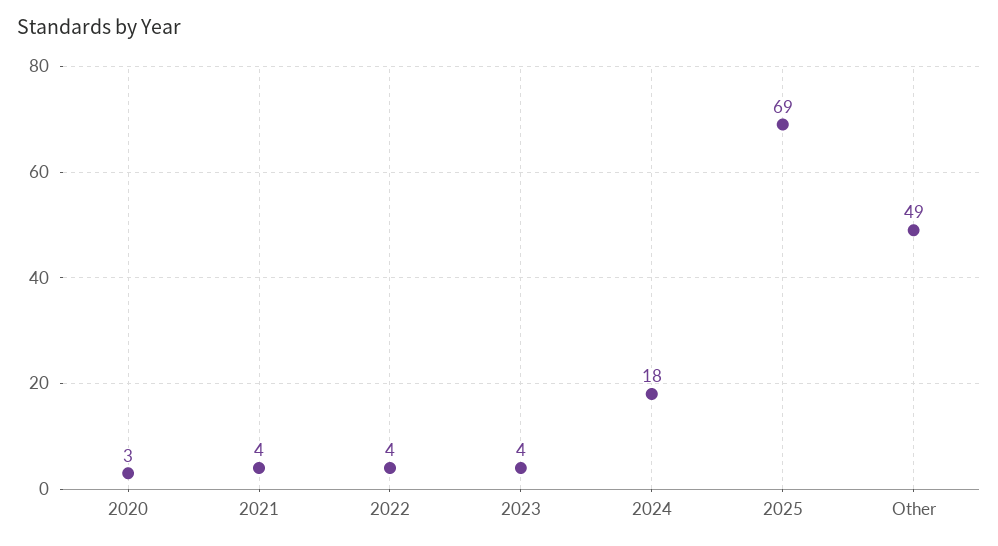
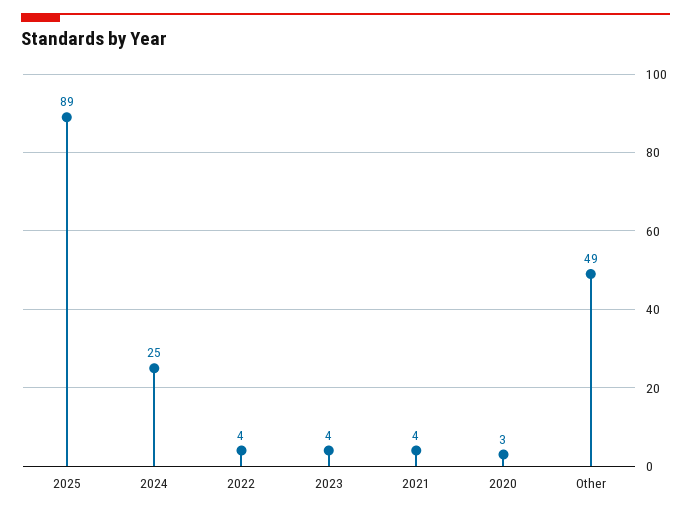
2024: 18 -> 25
2025: 69 -> 89

